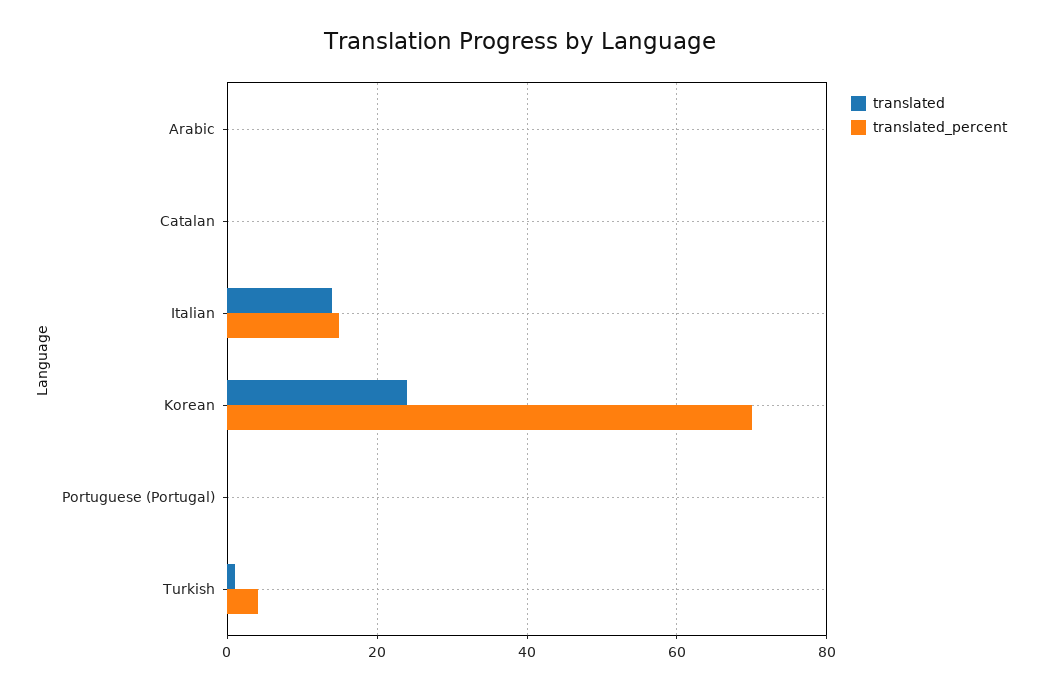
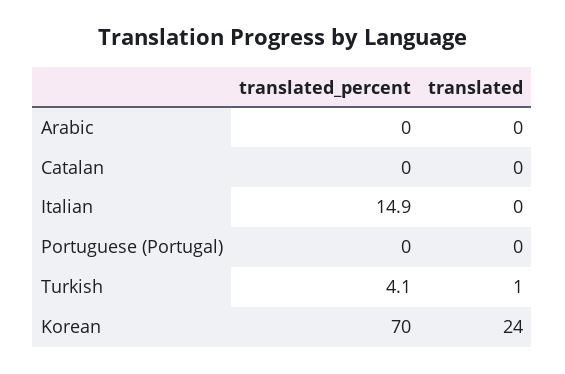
translated, Italian: 14 -> 0

